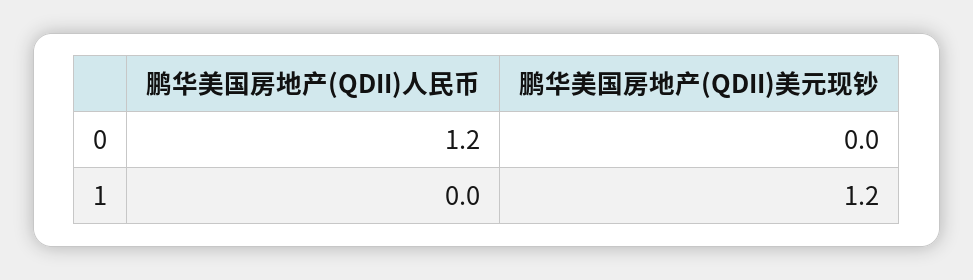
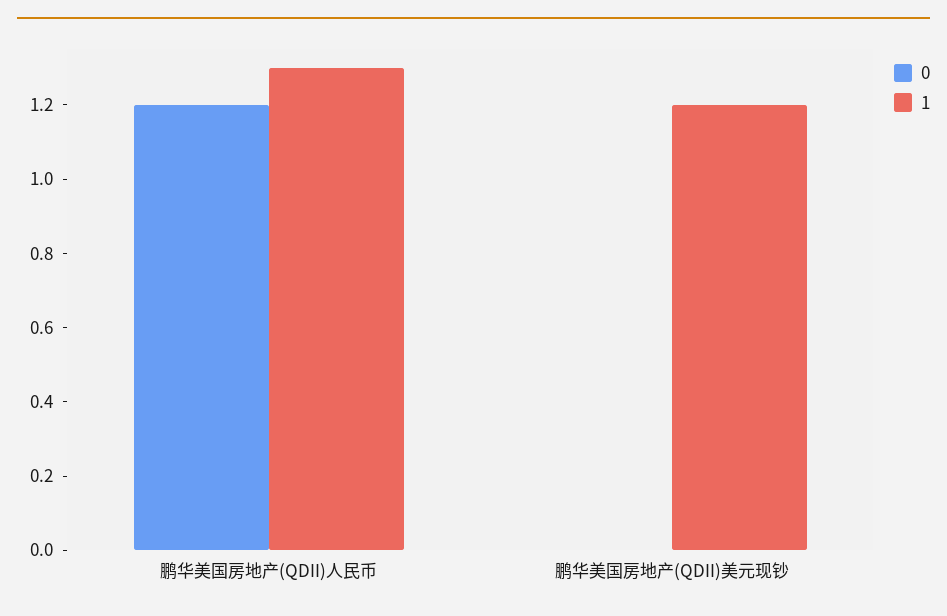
1, 鹏华美国房地产(QDII)人民币: 0 -> 1.3

